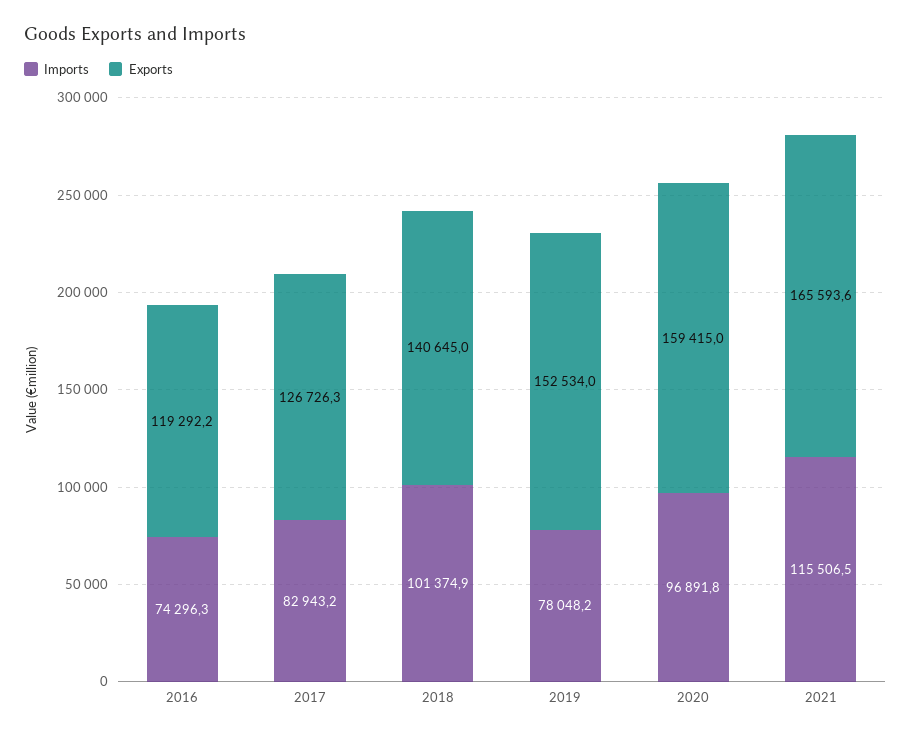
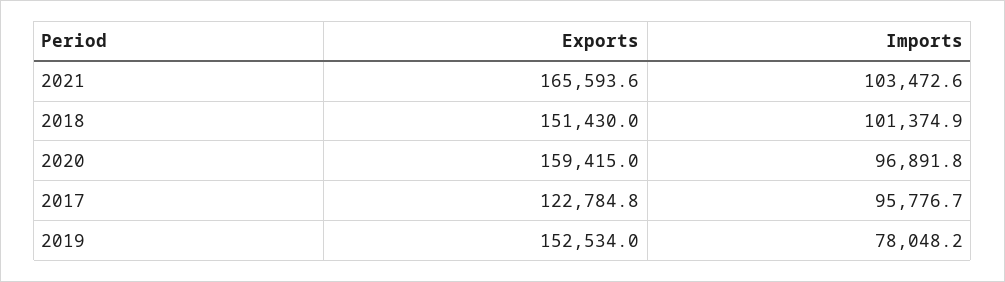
Imports, 2016: 74296.3 -> none
Exports, 2016: 119292.2 -> none
Imports, 2017: 82943.2 -> 95776.7
Exports, 2017: 126726.3 -> 122784.8
Exports, 2018: 140645 -> 151430
Imports, 2021: 115506.5 -> 103472.6

